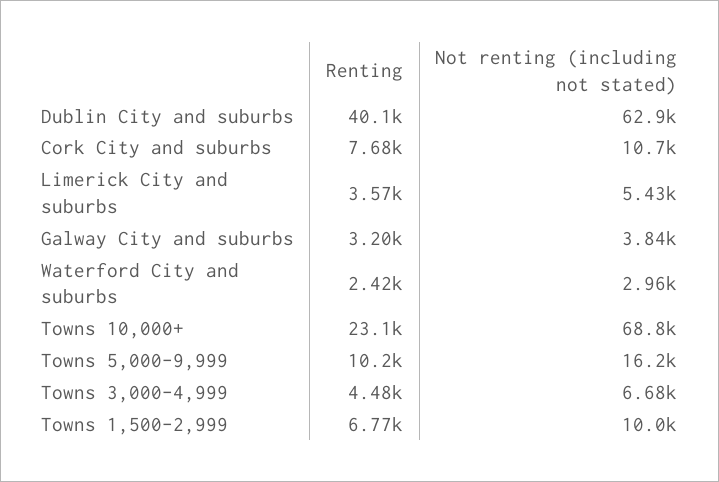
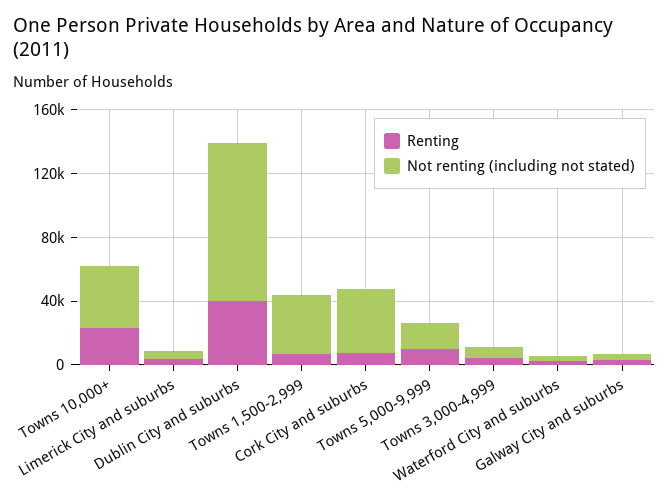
Not renting (including not stated), Dublin City and suburbs: 62900 -> 100000
Not renting (including not stated), Cork City and suburbs: 10700 -> 40000
Not renting (including not stated), Towns 10,000+: 68800 -> 40000
Not renting (including not stated), Towns 1,500-2,999: 10000 -> 40000

